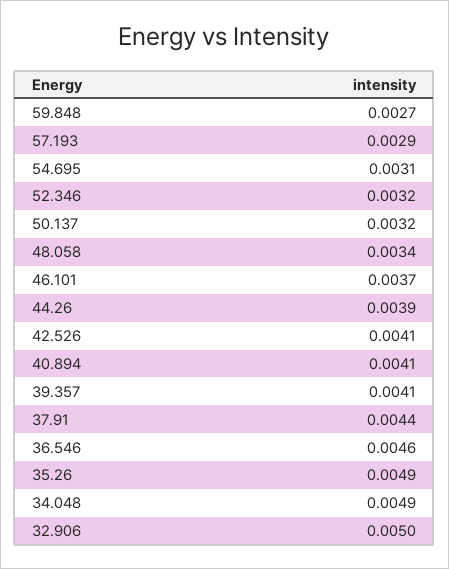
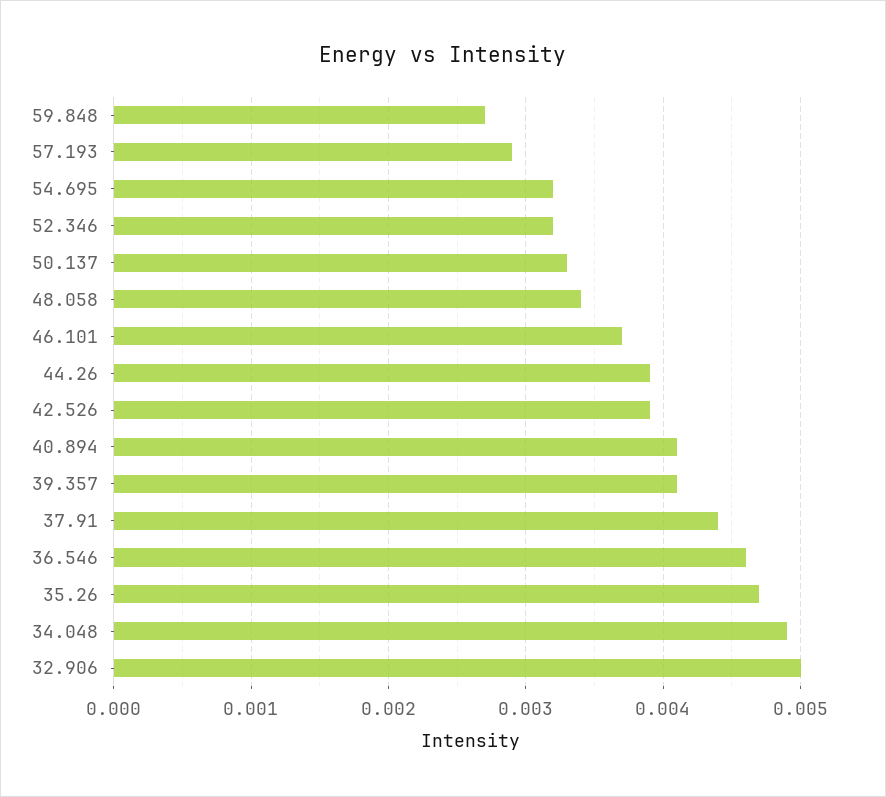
54.695: 0.0031 -> 0.0032
50.137: 0.0032 -> 0.0033
42.526: 0.0041 -> 0.0039
35.26: 0.0049 -> 0.0047

